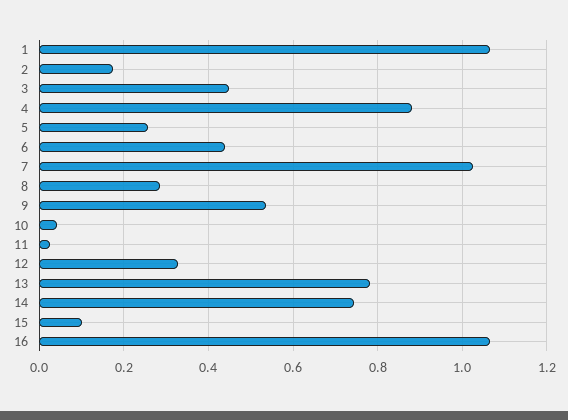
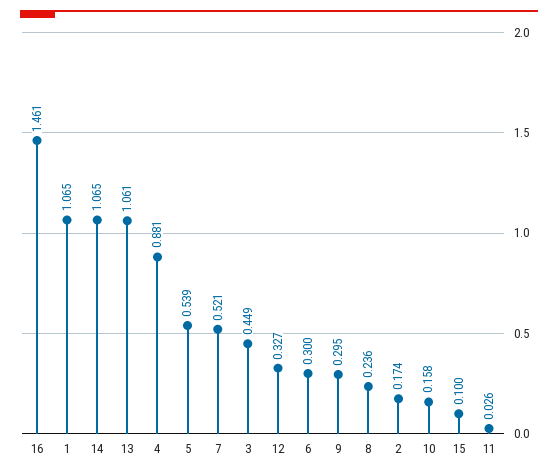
5: 0.26 -> 0.539
6: 0.44 -> 0.3
7: 1.02 -> 0.521
8: 0.28 -> 0.236
9: 0.54 -> 0.295
10: 0.04 -> 0.158
13: 0.78 -> 1.061
14: 0.74 -> 1.065
16: 1.06 -> 1.461

